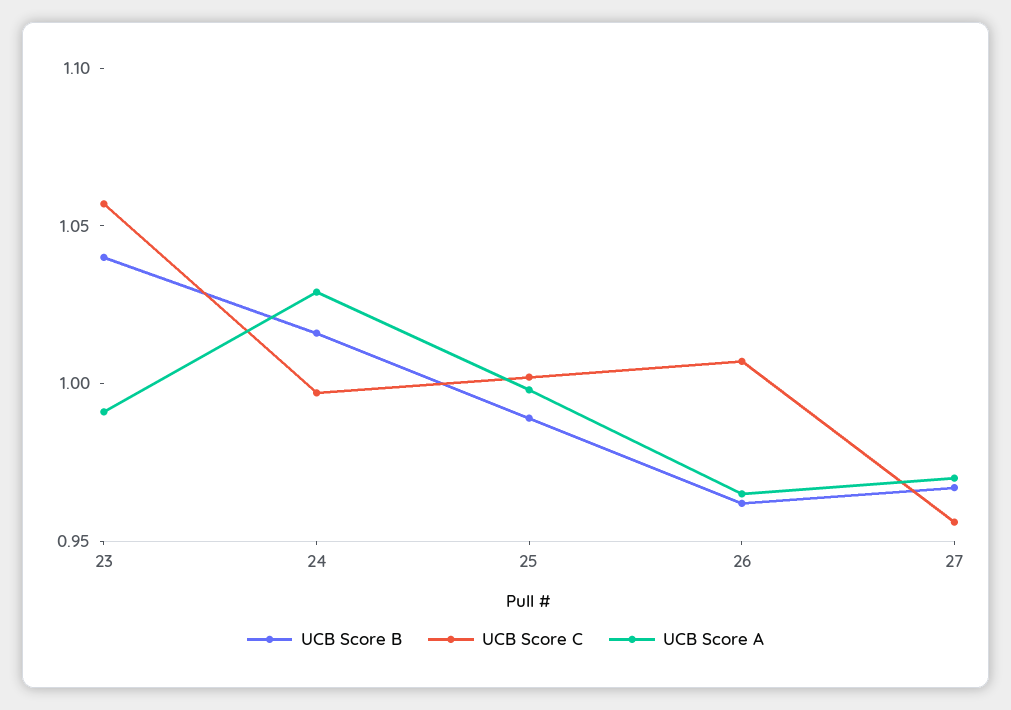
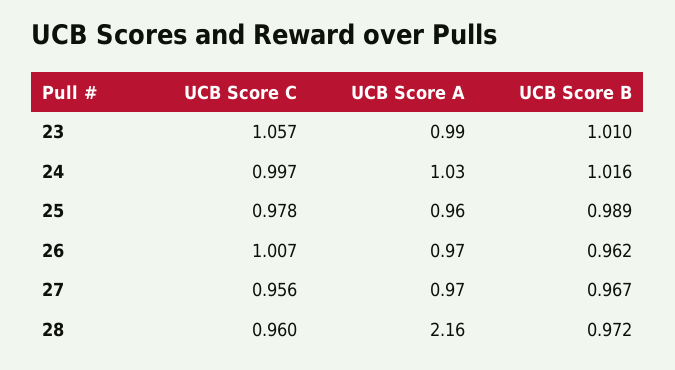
UCB Score B, 23: 1.04 -> 1.01
UCB Score C, 25: 1 -> 0.978
UCB Score A, 25: 1 -> 0.96
UCB Score C, 28: none -> 0.96
UCB Score A, 28: none -> 2.16
UCB Score B, 28: none -> 0.972

